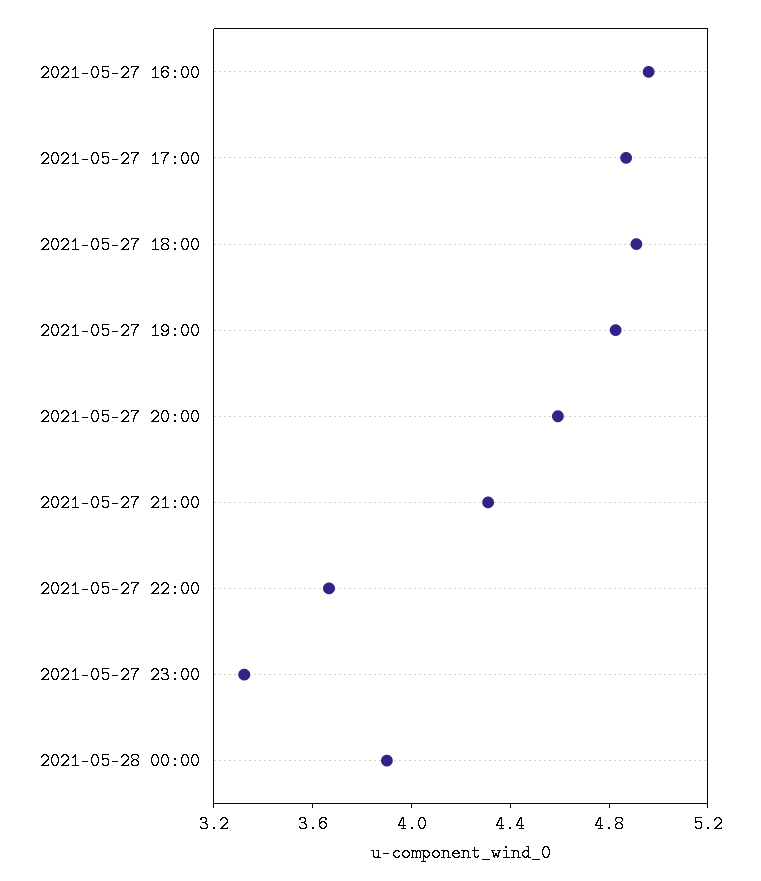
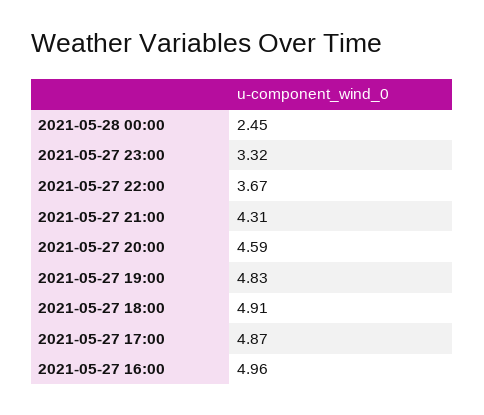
2021-05-28 00:00: 3.9 -> 2.45

